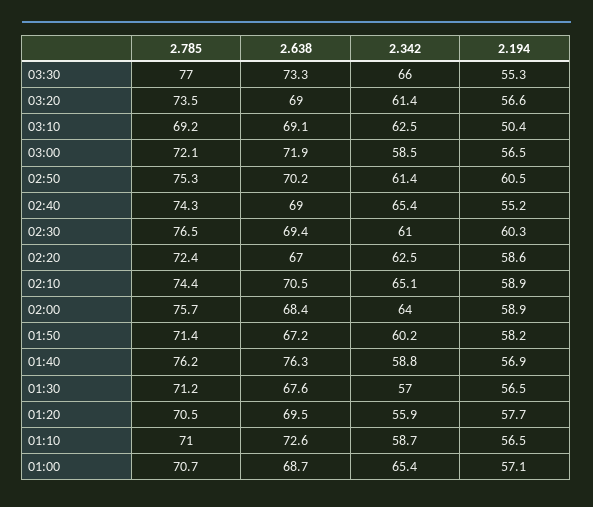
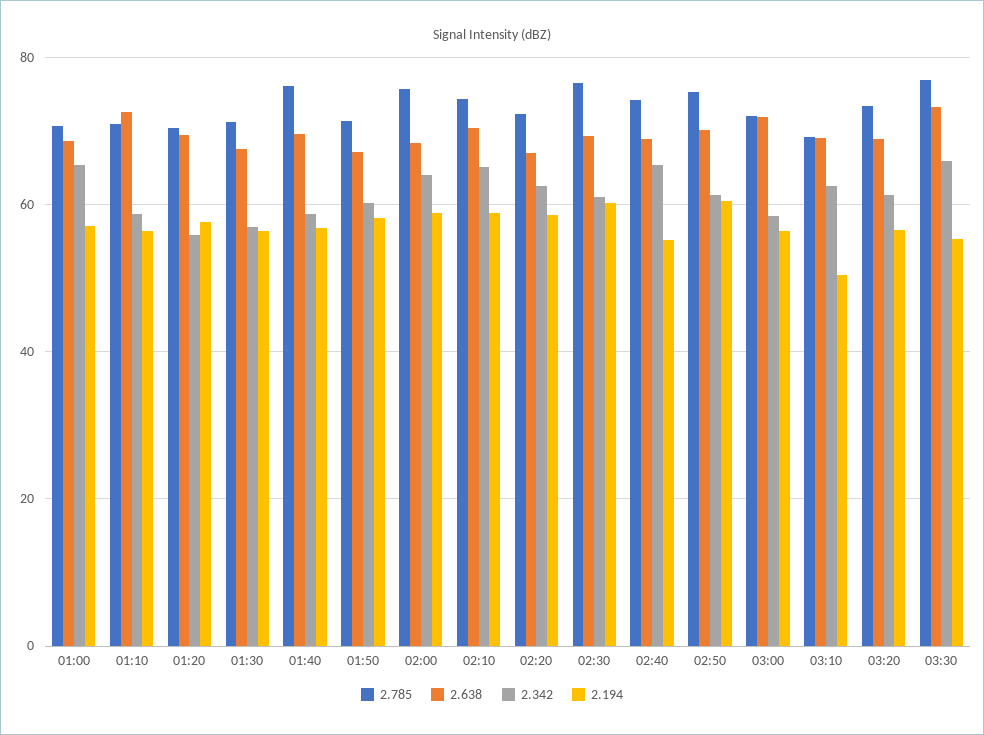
2.638, 01:40: 76.3 -> 70

